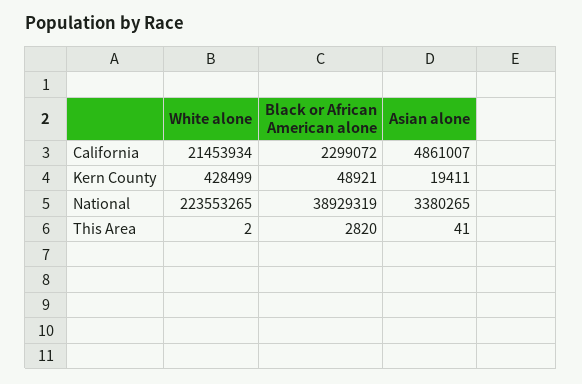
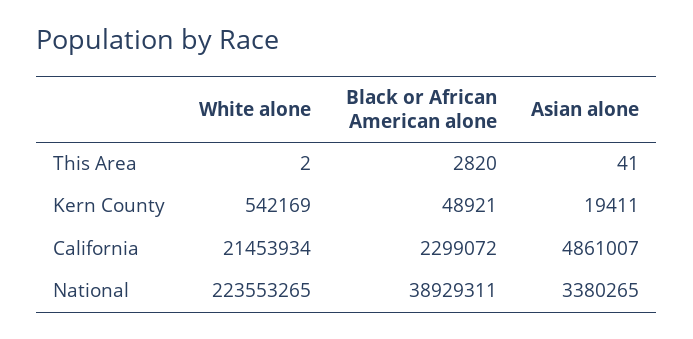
White alone, Kern County: 428499 -> 542169
Black or African American alone, National: 38929319 -> 38929311

